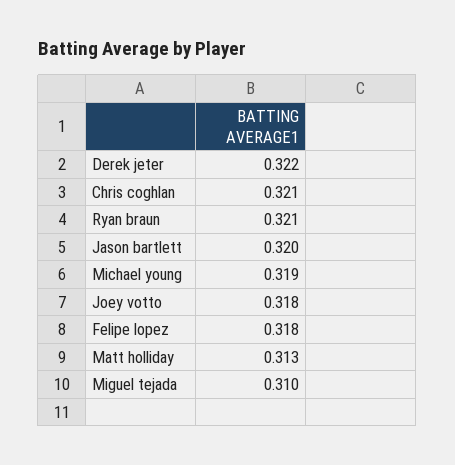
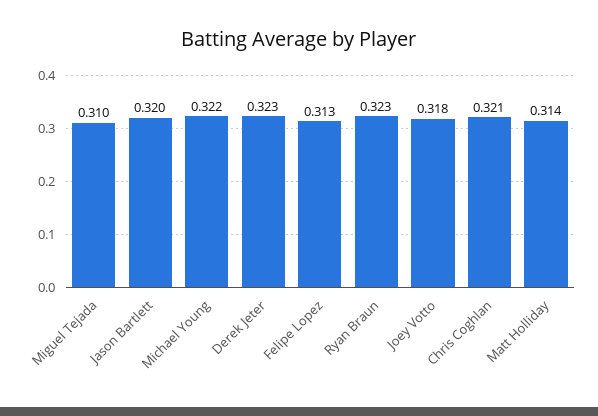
Derek jeter: 0.322 -> 0.323
Ryan braun: 0.321 -> 0.323
Michael young: 0.319 -> 0.322
Felipe lopez: 0.318 -> 0.313
Matt holliday: 0.313 -> 0.314

